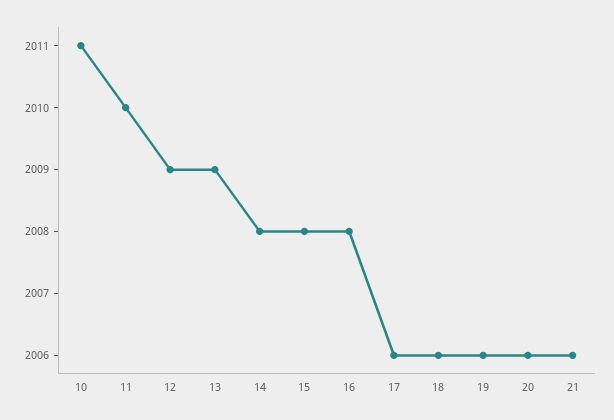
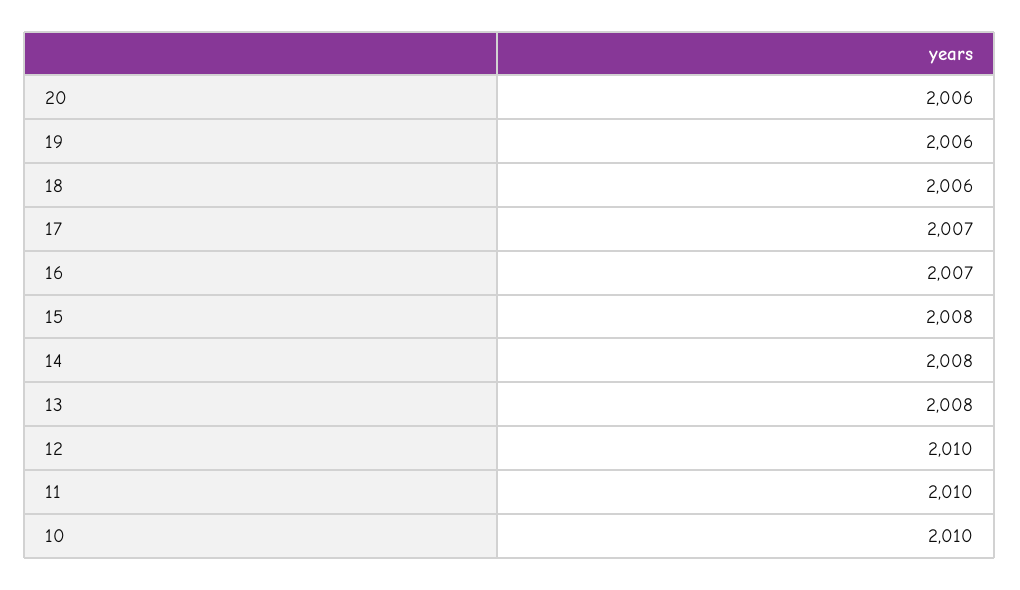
10: 2011 -> 2010
12: 2009 -> 2010
13: 2009 -> 2008
16: 2008 -> 2007
17: 2006 -> 2007
21: 2006 -> none

